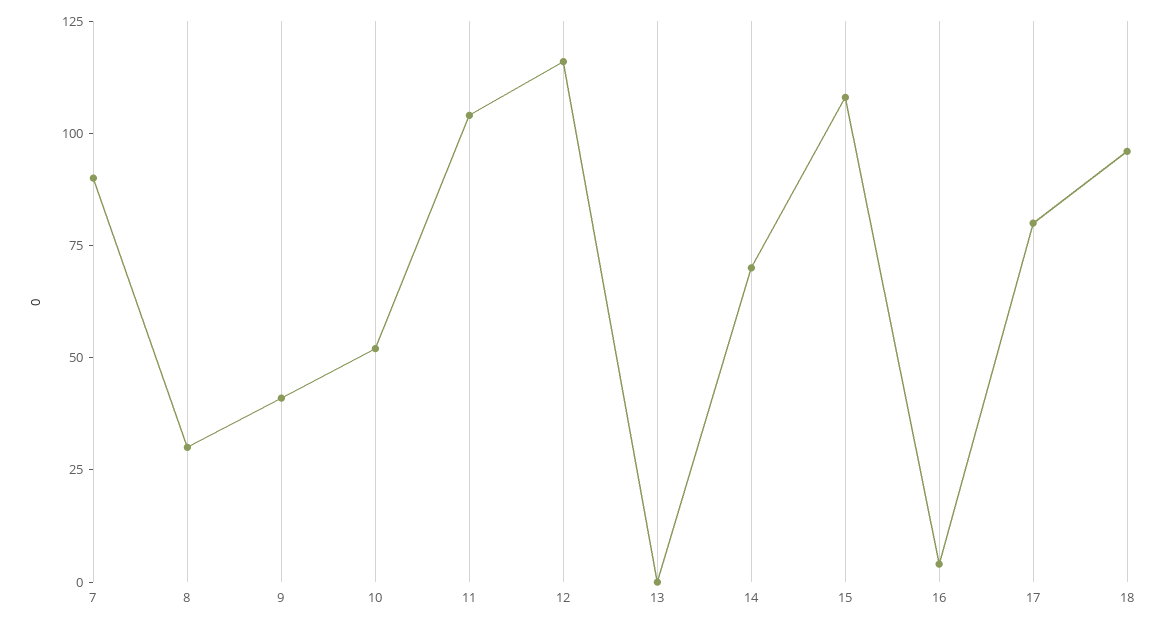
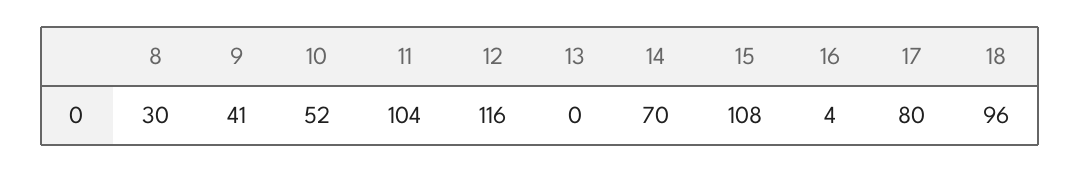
7: 90 -> none

